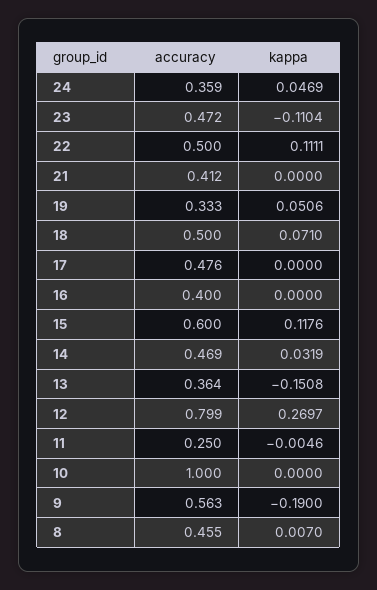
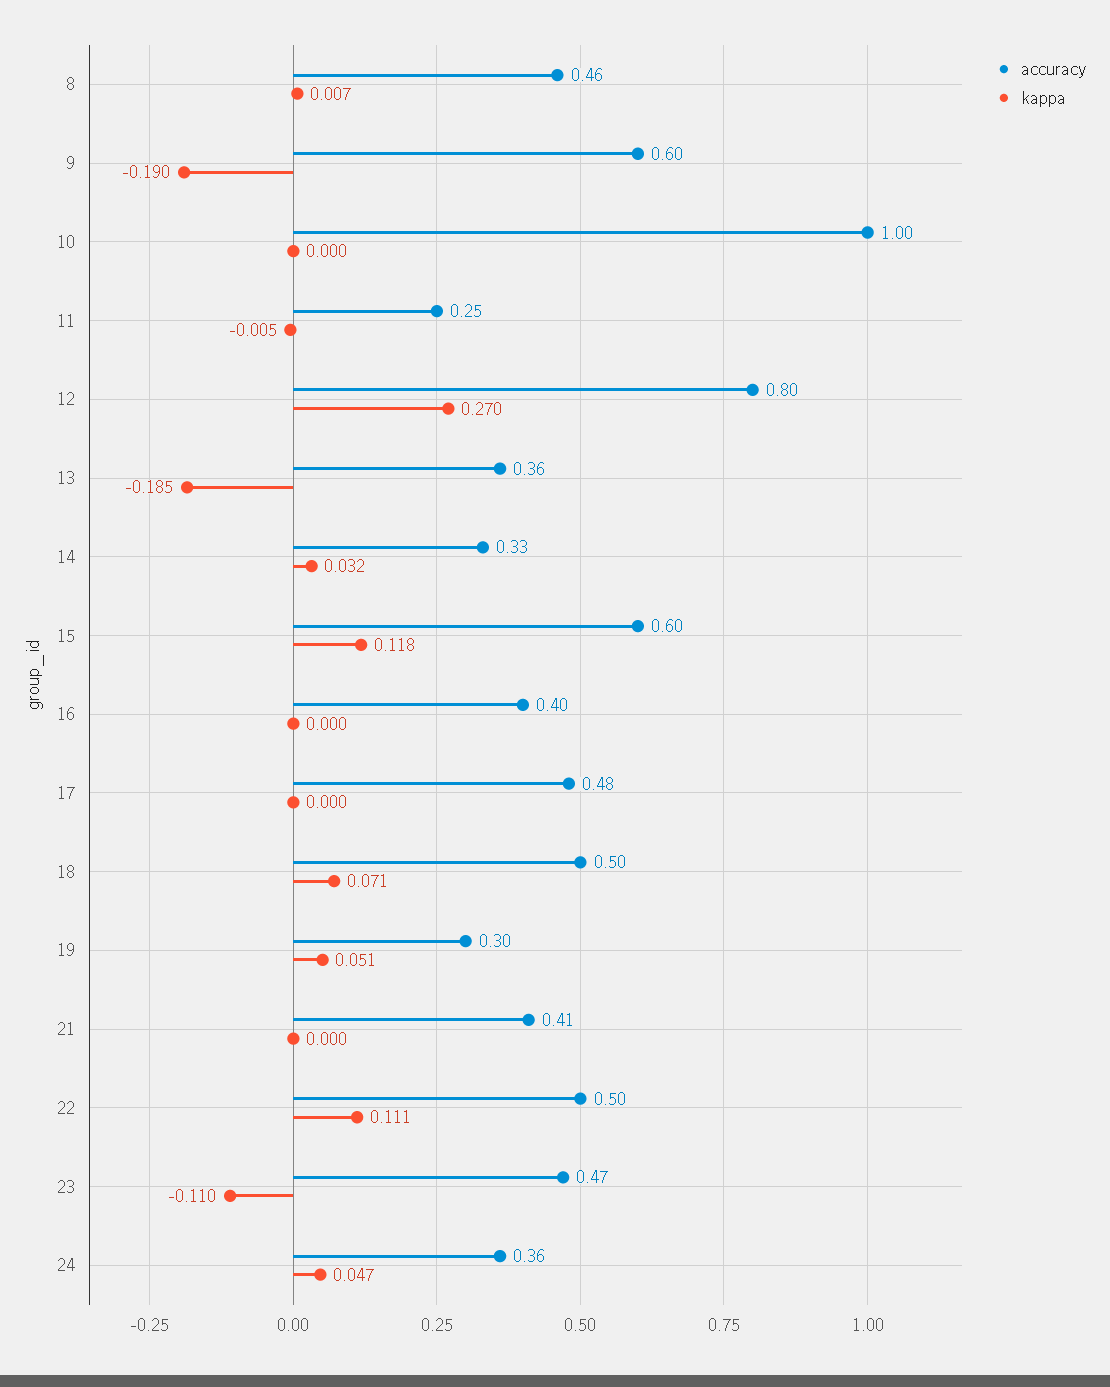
accuracy, 19: 0.333 -> 0.3
accuracy, 14: 0.469 -> 0.33
kappa, 13: -0.1508 -> -0.185
accuracy, 9: 0.563 -> 0.6

